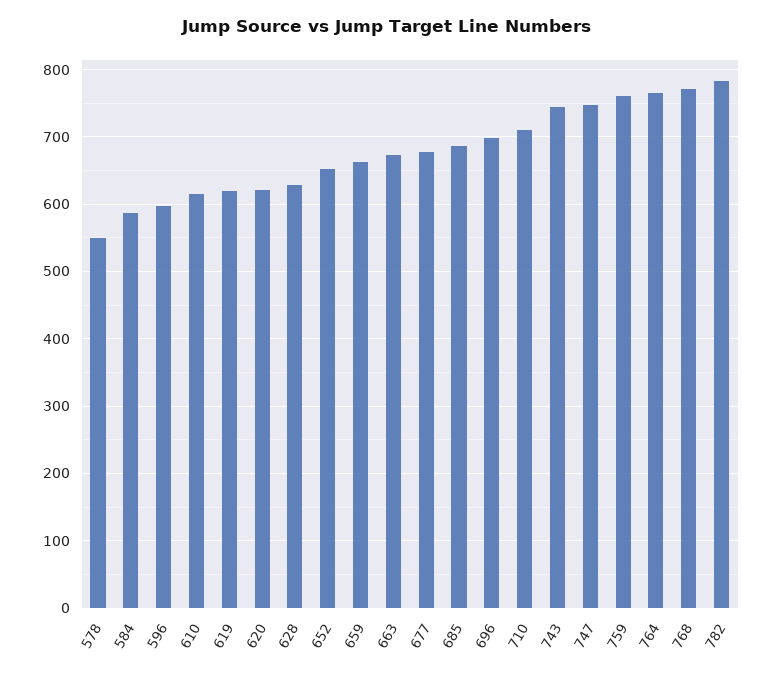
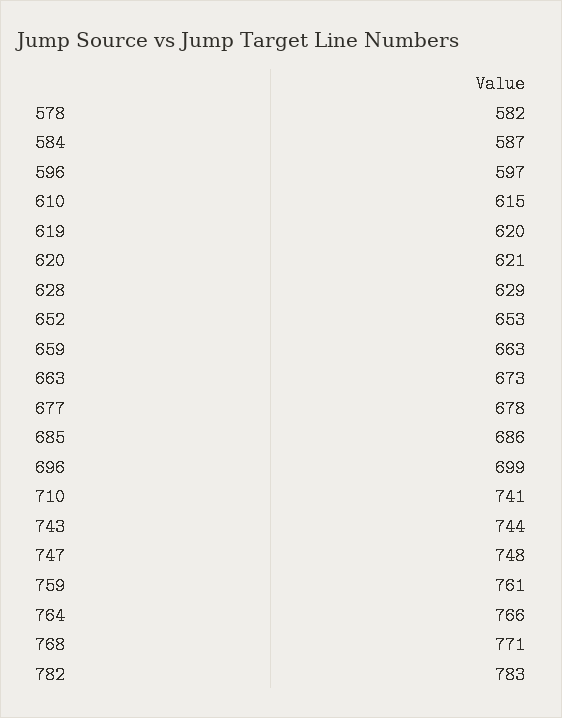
578: 550 -> 582
710: 710 -> 741

